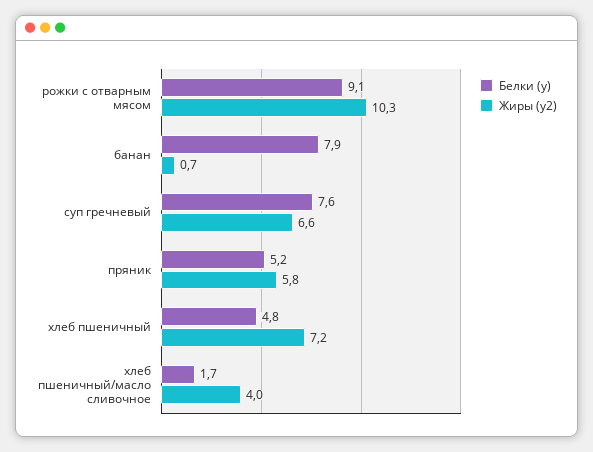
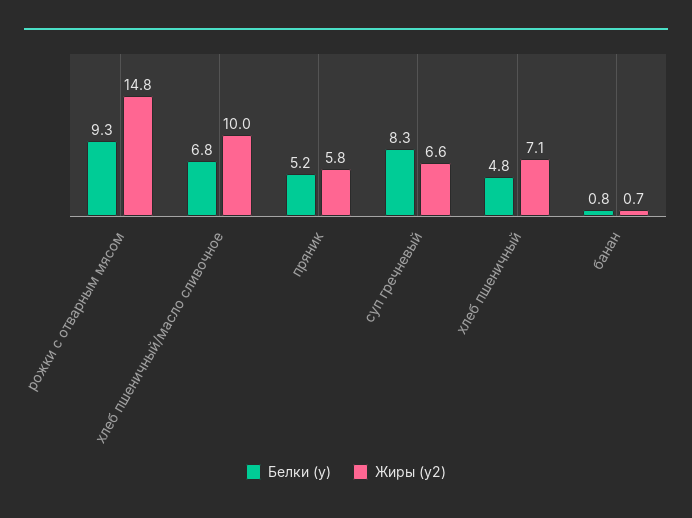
Белки (y), рожки с отварным мясом: 9.1 -> 9.3
Жиры (y2), рожки с отварным мясом: 10.3 -> 14.8
Белки (y), банан: 7.9 -> 0.8
Белки (y), суп гречневый: 7.6 -> 8.3
Жиры (y2), хлеб пшеничный: 7.2 -> 7.1
Белки (y), хлеб пшеничный/масло сливочное: 1.7 -> 6.8
Жиры (y2), хлеб пшеничный/масло сливочное: 4 -> 10

